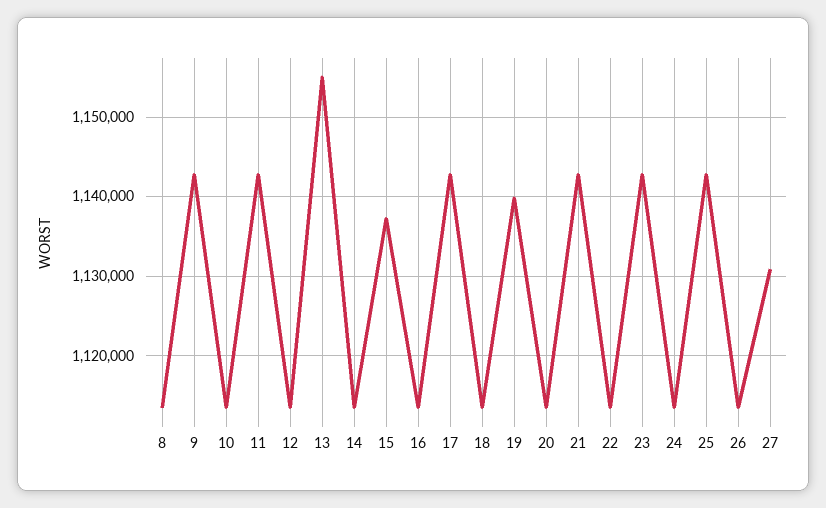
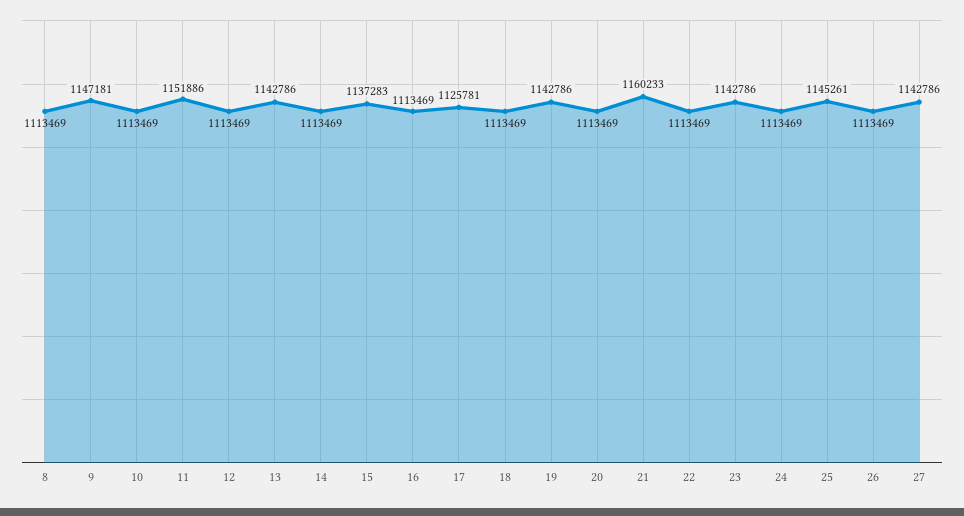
9: 1143000 -> 1147181
11: 1143000 -> 1151886
13: 1155000 -> 1142786
17: 1143000 -> 1125781
19: 1140000 -> 1142786
21: 1143000 -> 1160233
25: 1143000 -> 1145261
27: 1131000 -> 1142786

